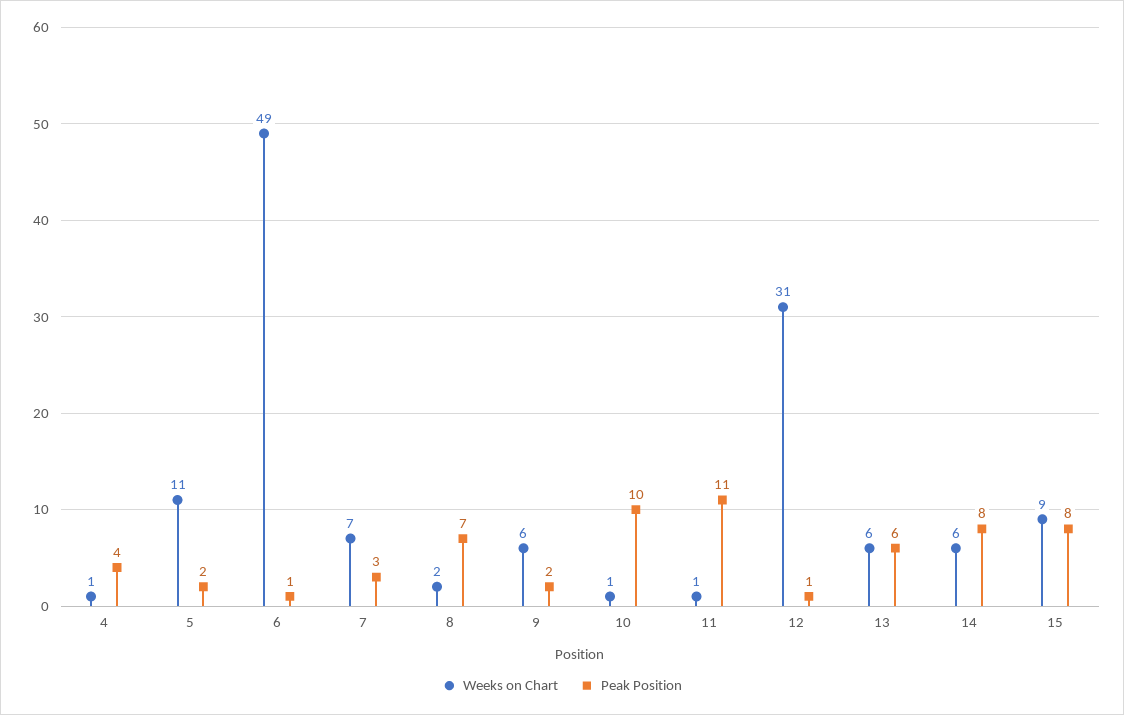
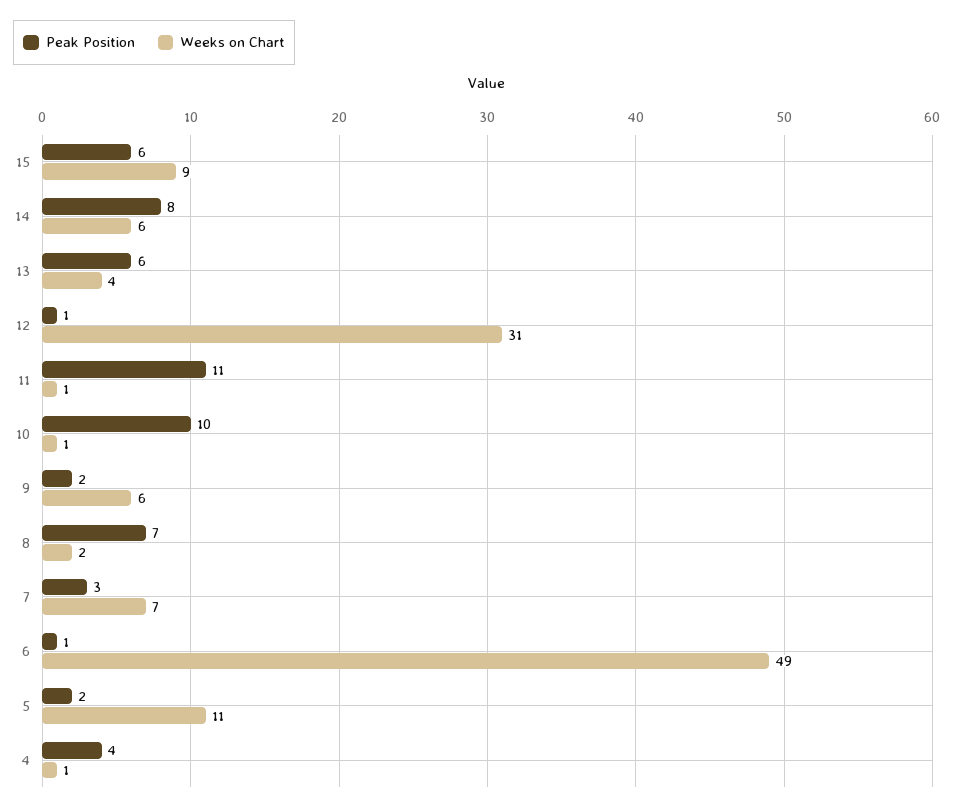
Weeks on Chart, 13: 6 -> 4
Peak Position, 15: 8 -> 6

